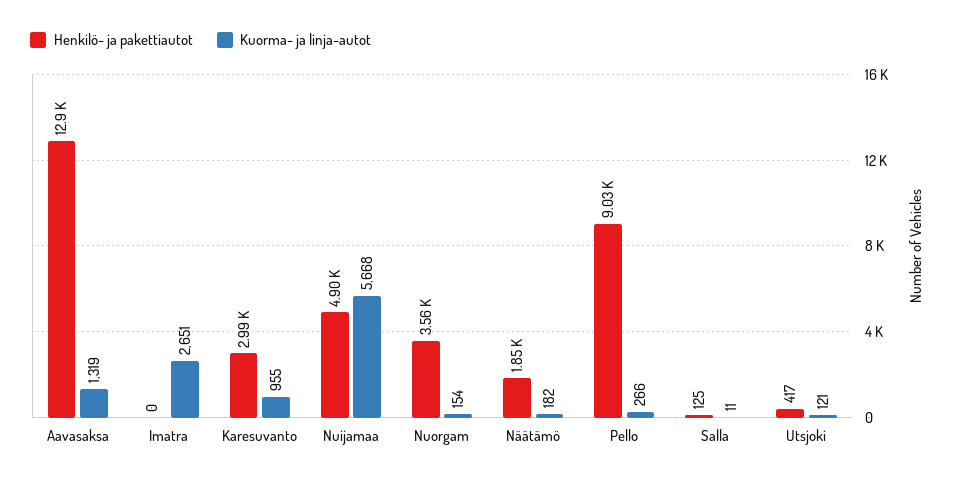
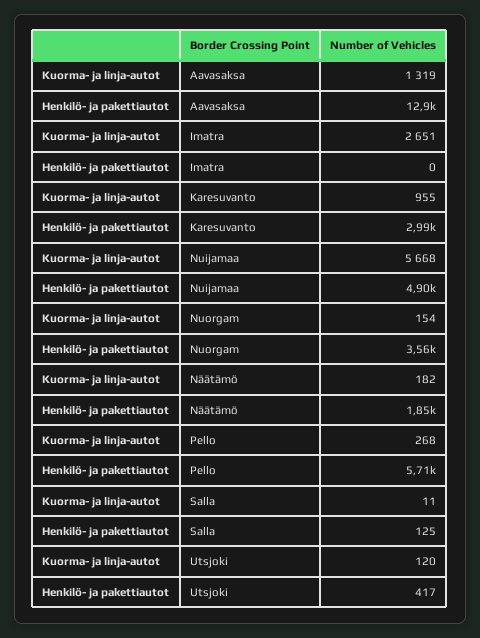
Henkilö- ja pakettiautot, Pello: 9030 -> 5710
Kuorma- ja linja-autot, Pello: 266 -> 268
Kuorma- ja linja-autot, Utsjoki: 121 -> 120

